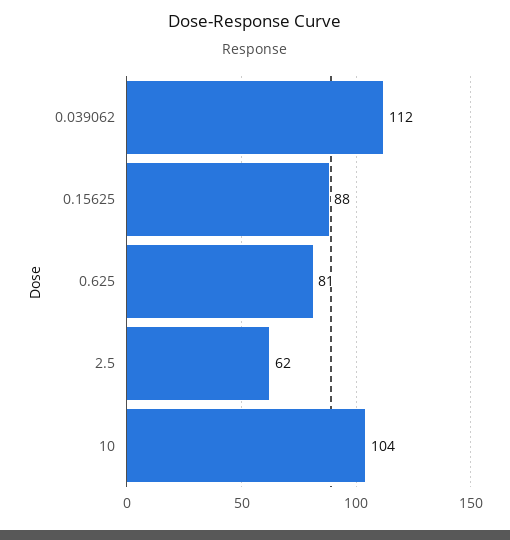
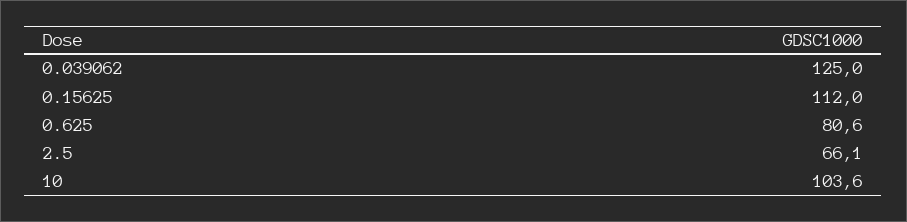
0.039062: 112 -> 125
0.15625: 88 -> 112
2.5: 62 -> 66.1

